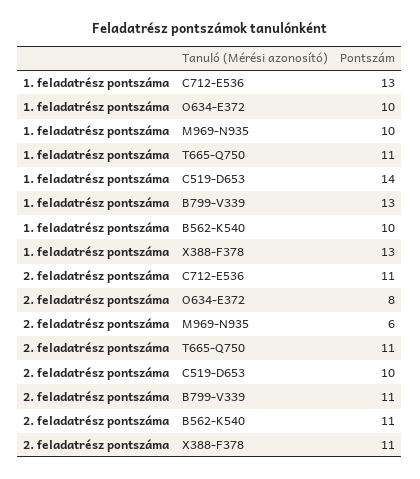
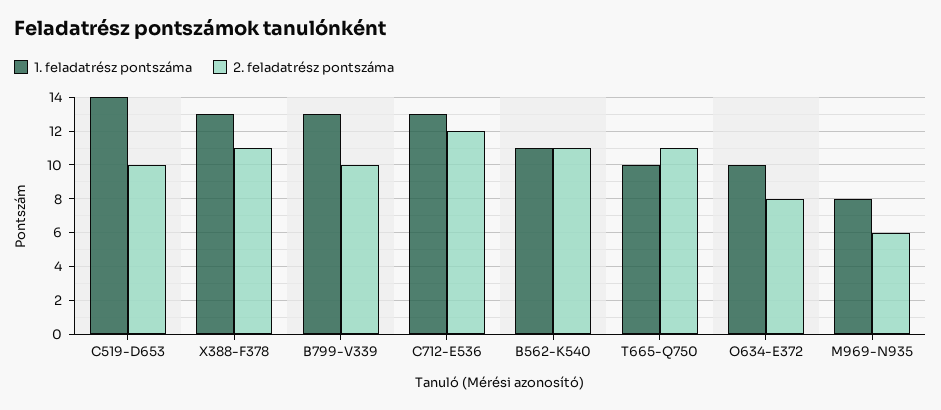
1. feladatrész pontszáma, M969-N935: 10 -> 8
1. feladatrész pontszáma, T665-Q750: 11 -> 10
1. feladatrész pontszáma, B562-K540: 10 -> 11
2. feladatrész pontszáma, C712-E536: 11 -> 12
2. feladatrész pontszáma, B799-V339: 11 -> 10

